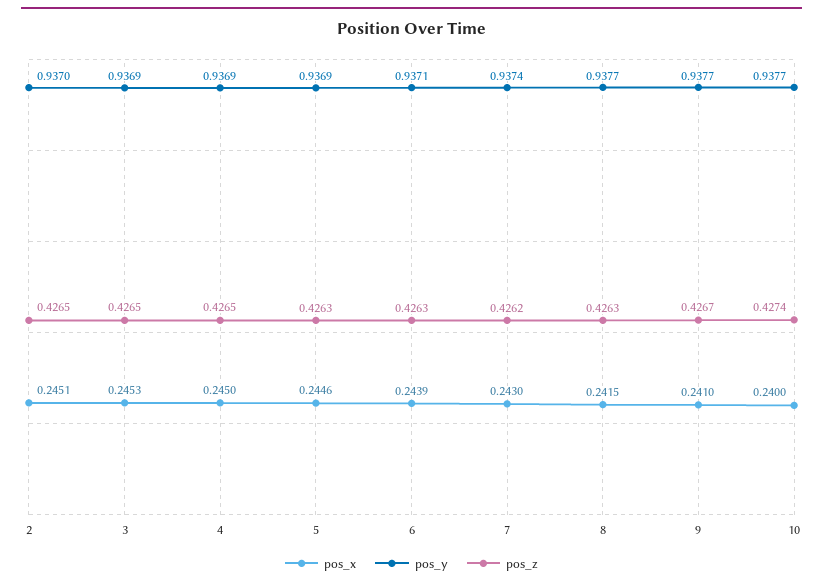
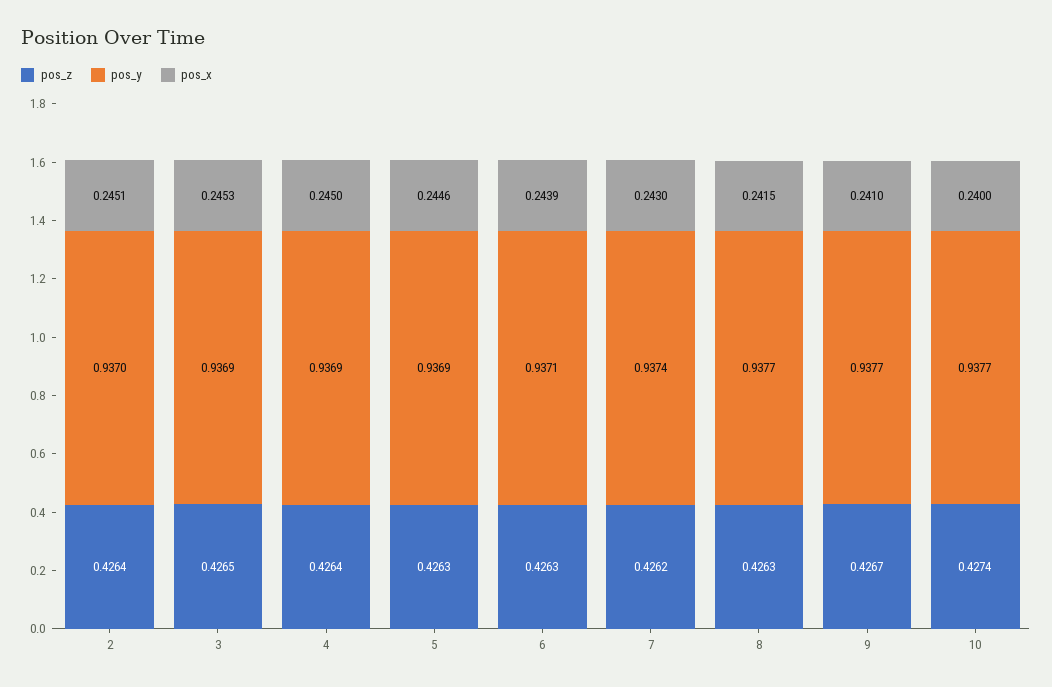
pos_z, 2: 0.4265 -> 0.4264
pos_z, 4: 0.4265 -> 0.4264

